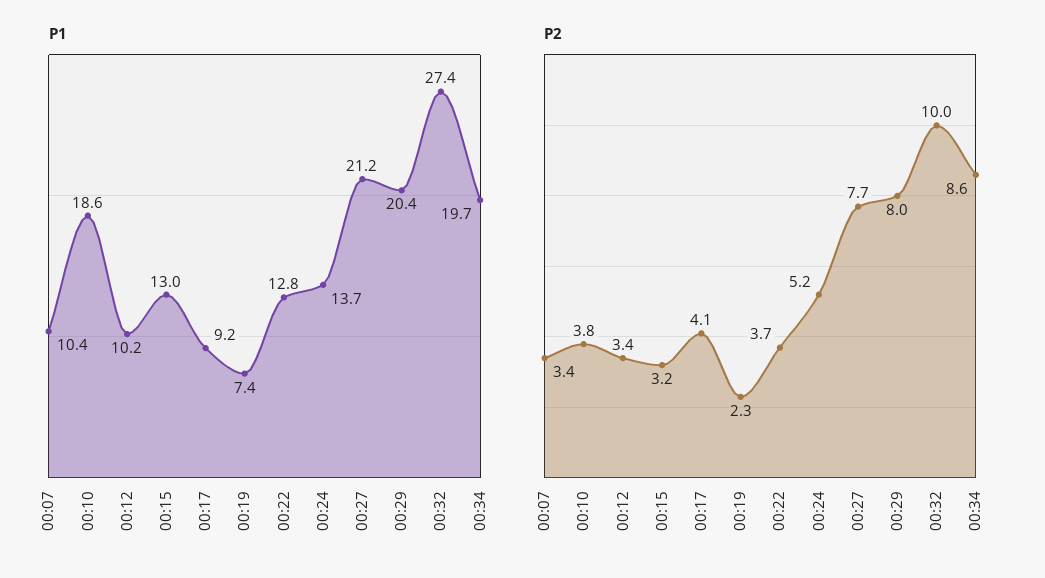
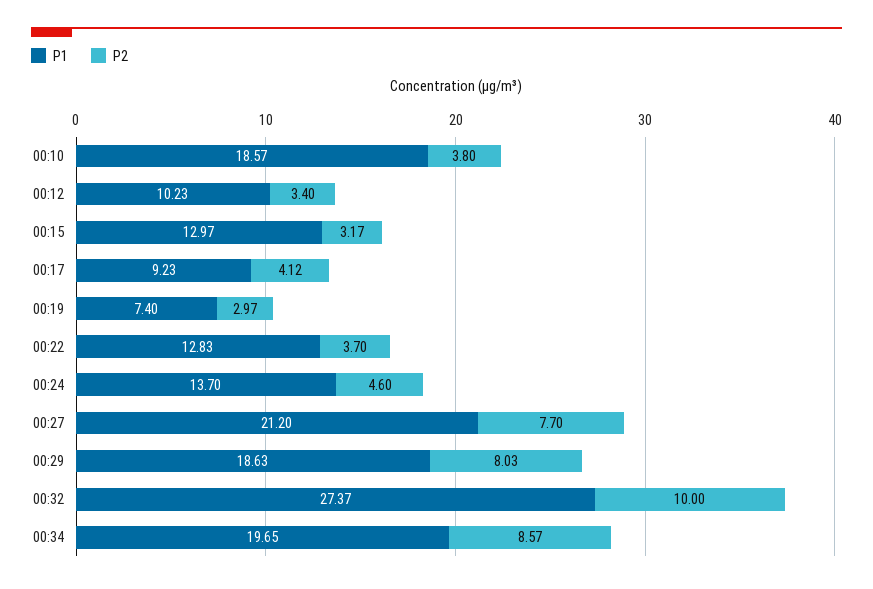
P1, 00:07: 10.4 -> none
P1, 00:29: 20.4 -> 18.63
P2, 00:07: 3.4 -> none
P2, 00:19: 2.3 -> 2.97
P2, 00:24: 5.2 -> 4.6

